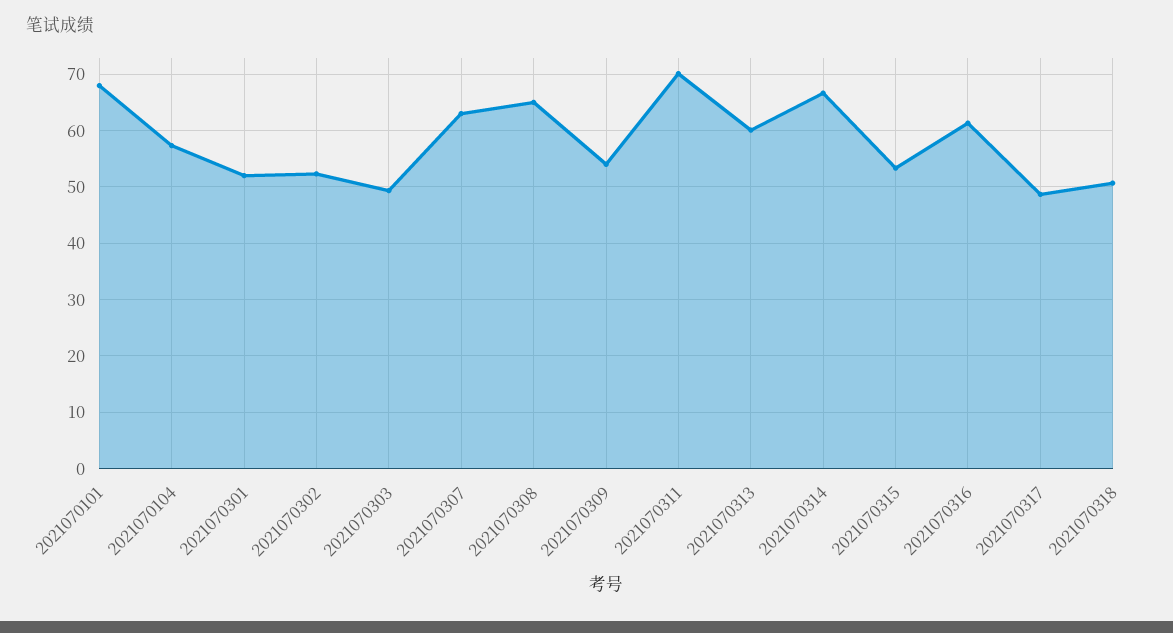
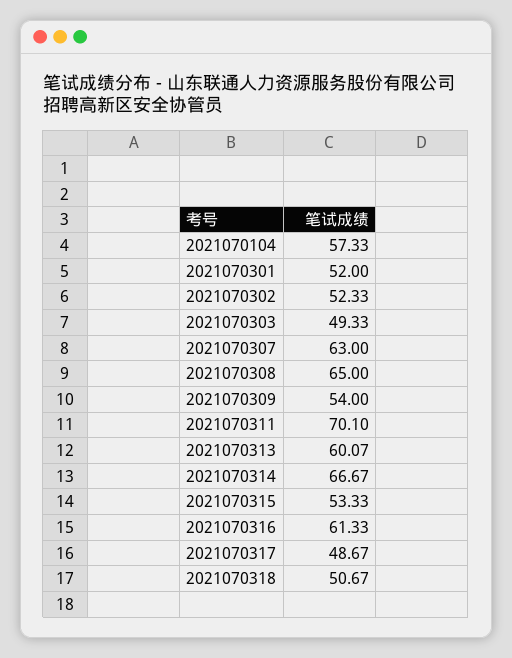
2021070101: 68 -> none

